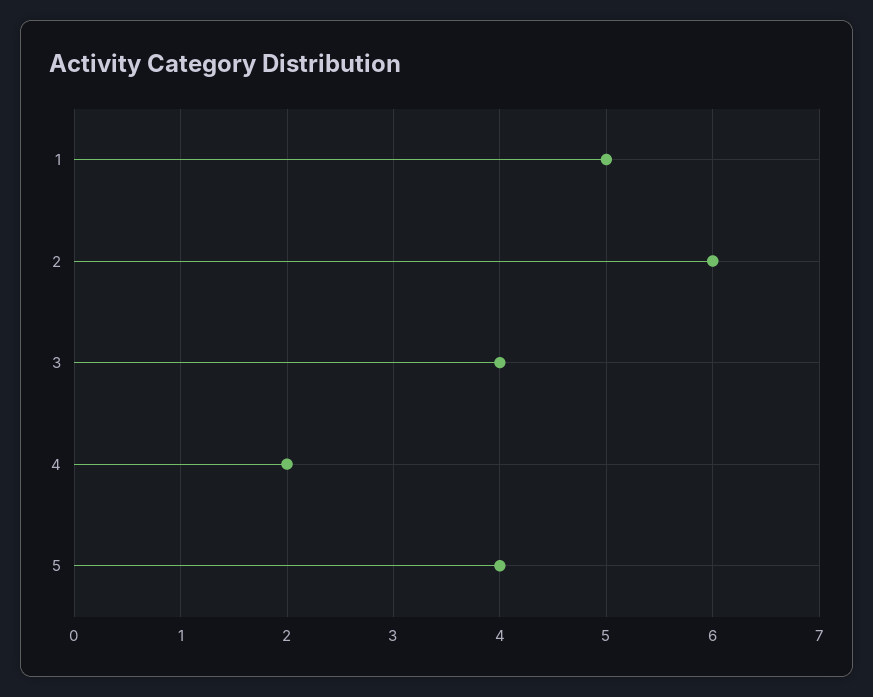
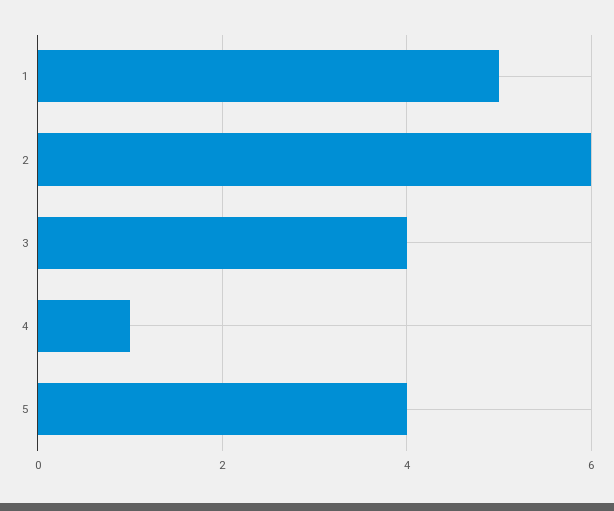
4: 2 -> 1

